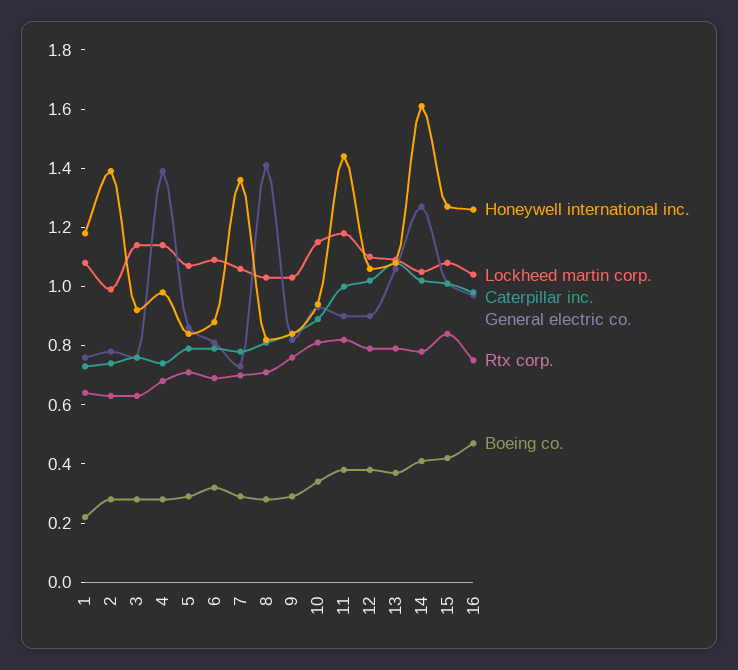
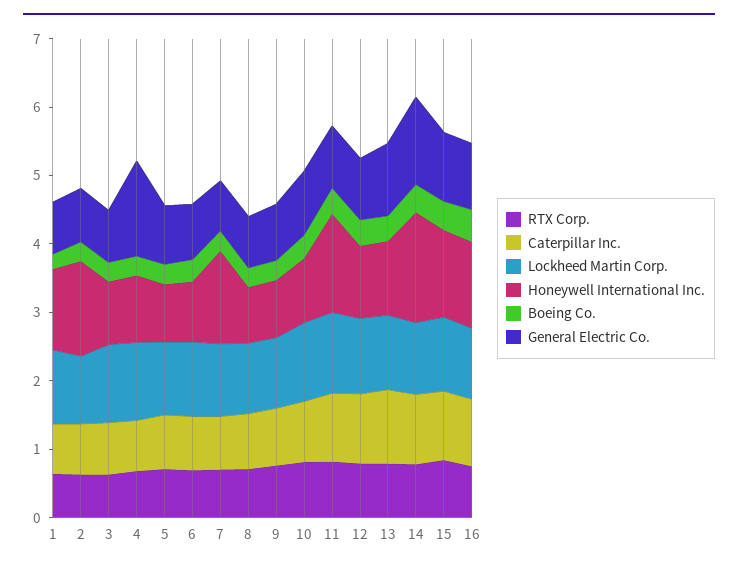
General electric co., 8: 1.4 -> 0.8

